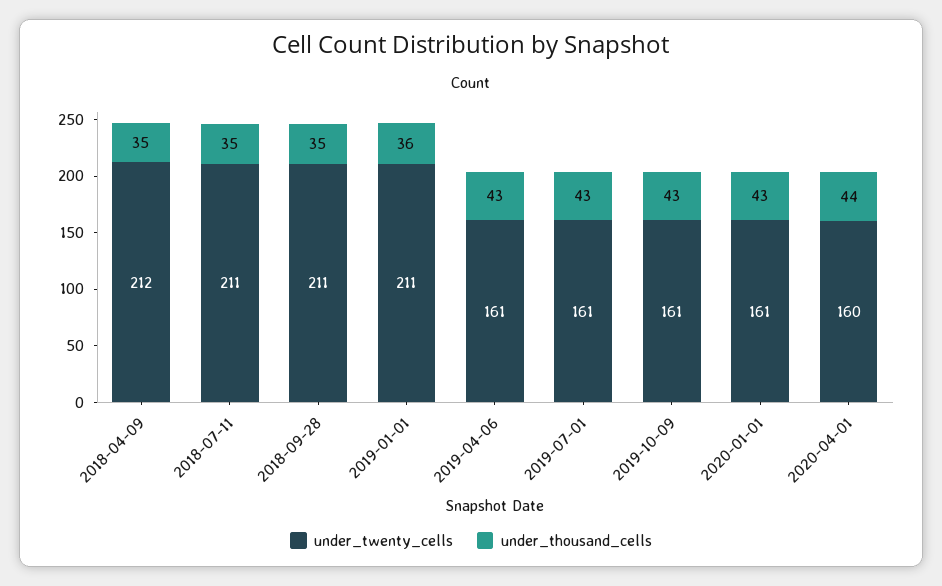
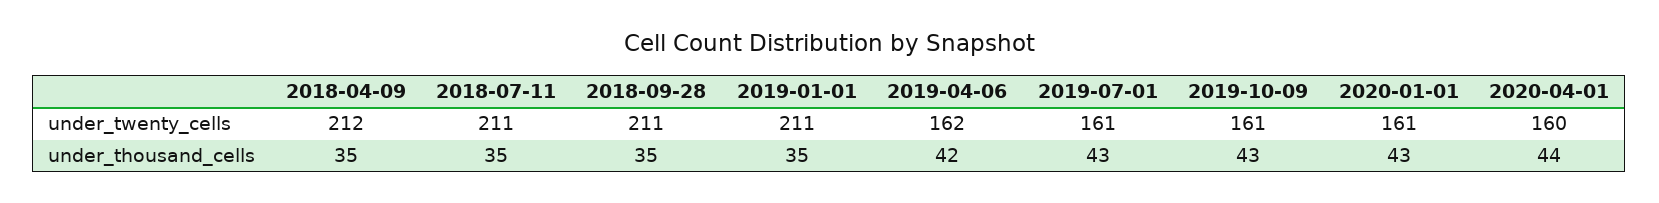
under_thousand_cells, 2019-01-01: 36 -> 35
under_twenty_cells, 2019-04-06: 161 -> 162
under_thousand_cells, 2019-04-06: 43 -> 42

